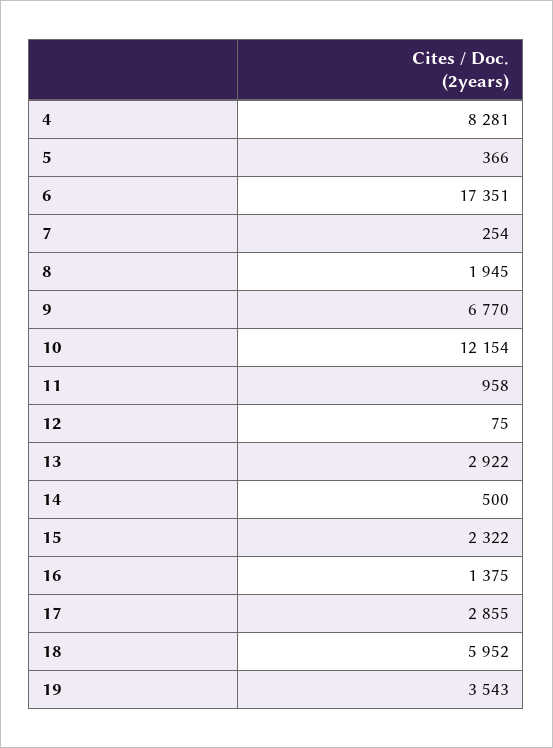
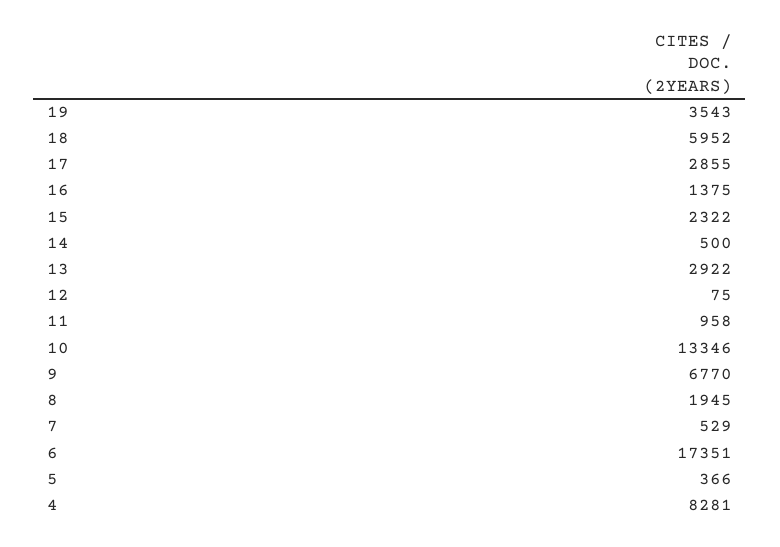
7: 254 -> 529
10: 12154 -> 13346

